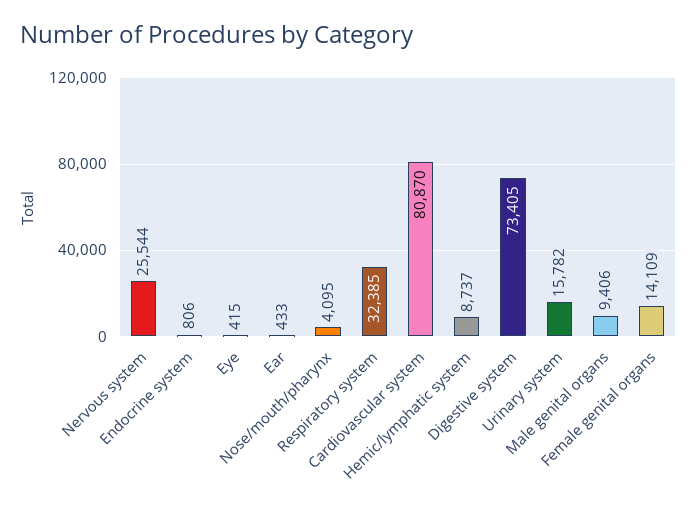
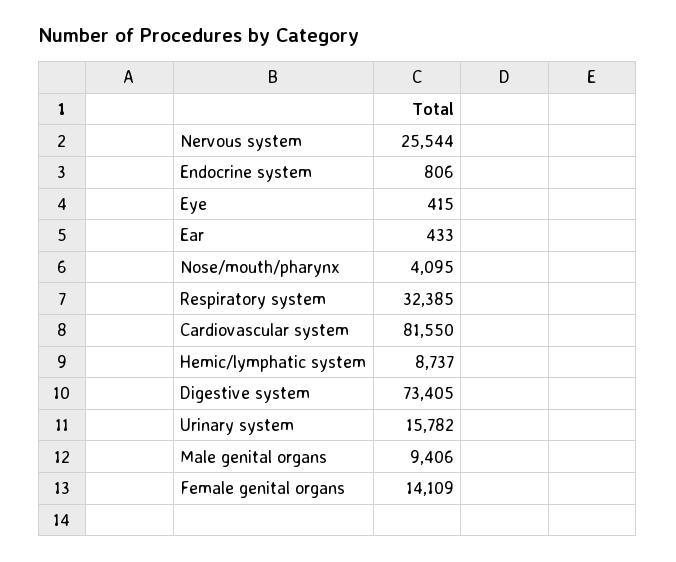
Cardiovascular system: 80870 -> 81550

